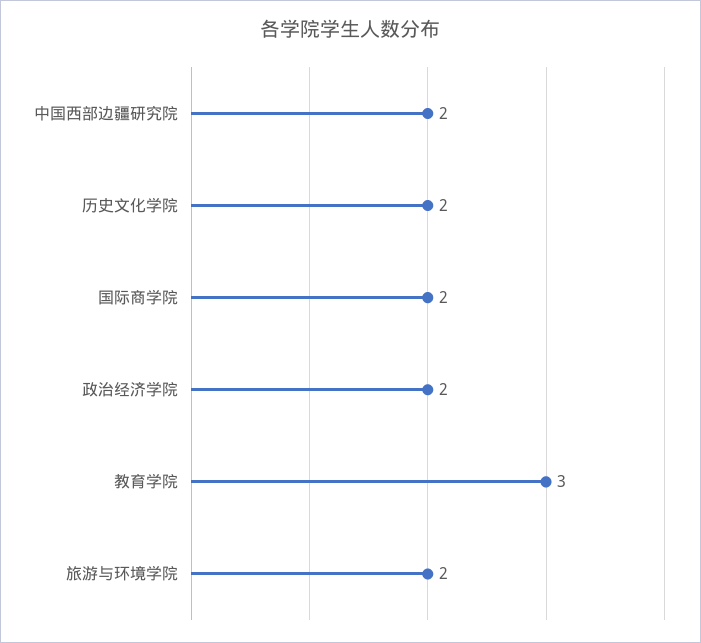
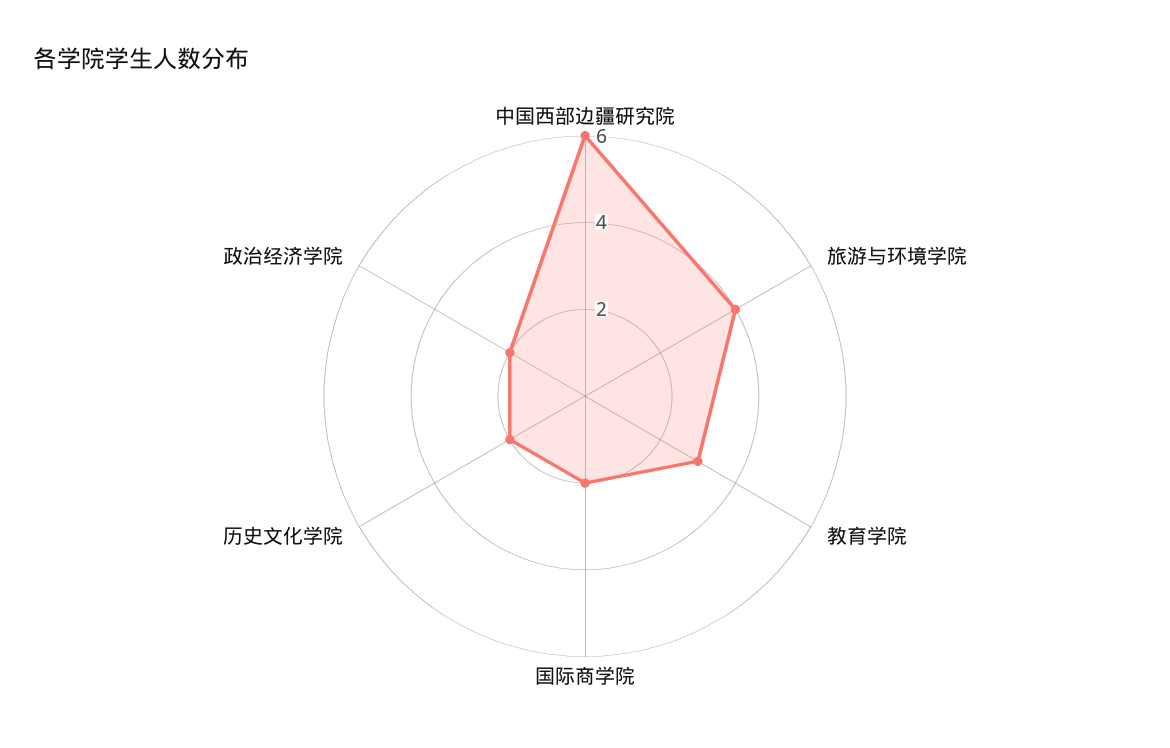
中国西部边疆研究院: 2 -> 6
旅游与环境学院: 2 -> 4

